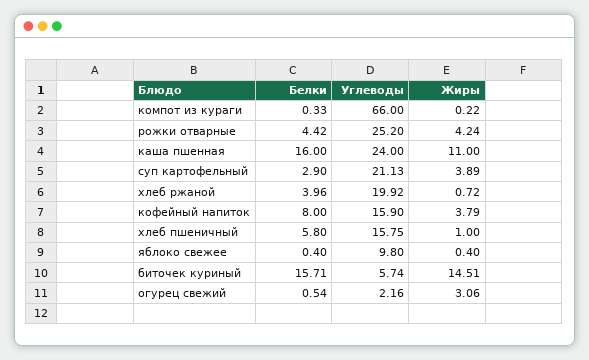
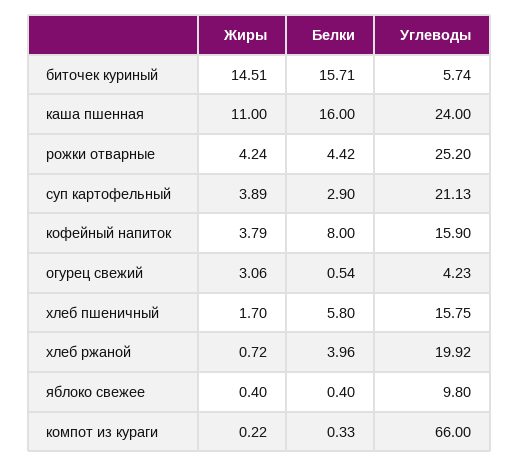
Жиры, хлеб пшеничный: 1 -> 1.7
Углеводы, огурец свежий: 2.16 -> 4.23

